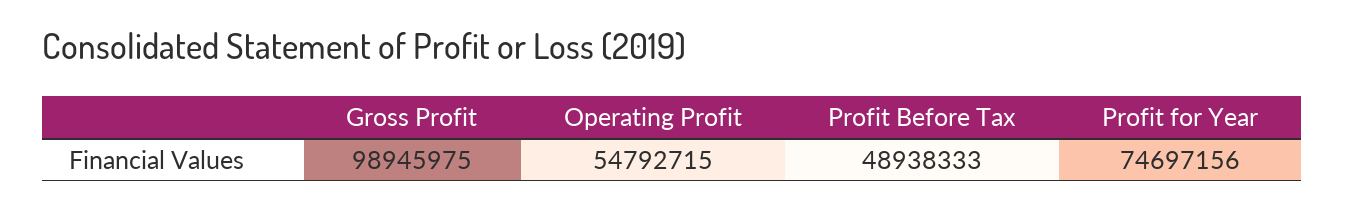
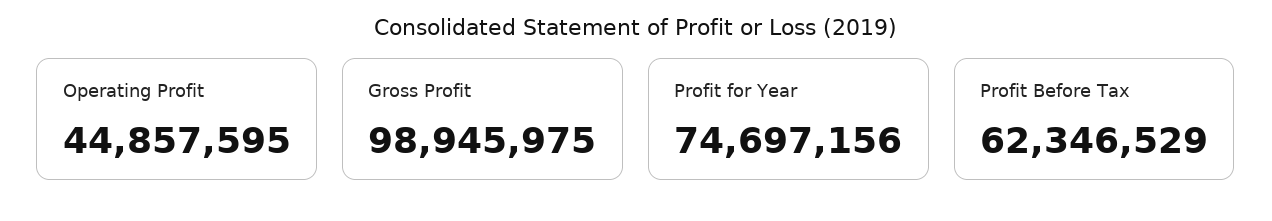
Operating Profit: 54792715 -> 44857595
Profit Before Tax: 48938333 -> 62346529

